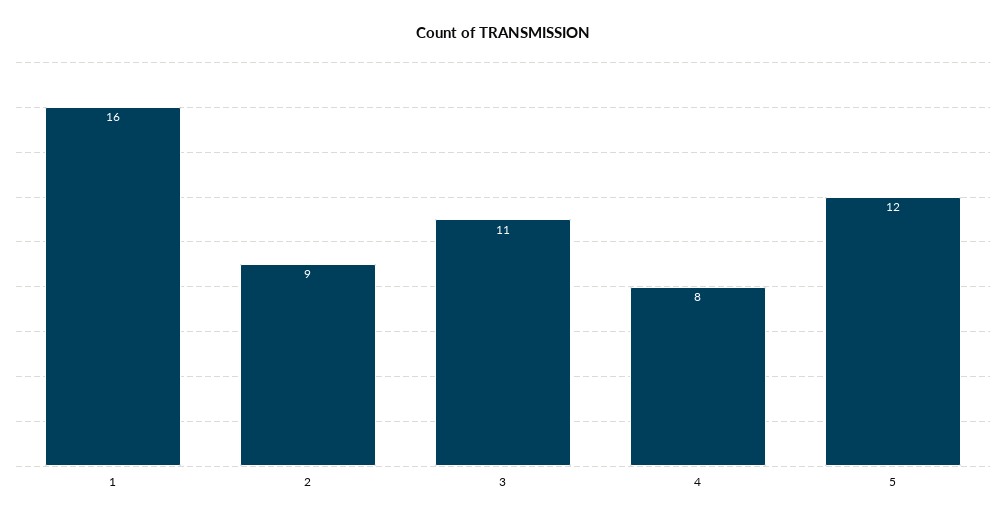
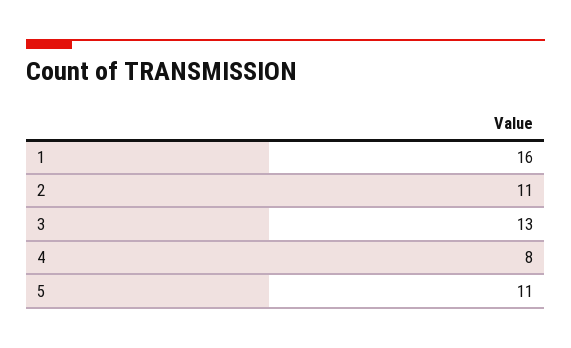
2: 9 -> 11
3: 11 -> 13
5: 12 -> 11

